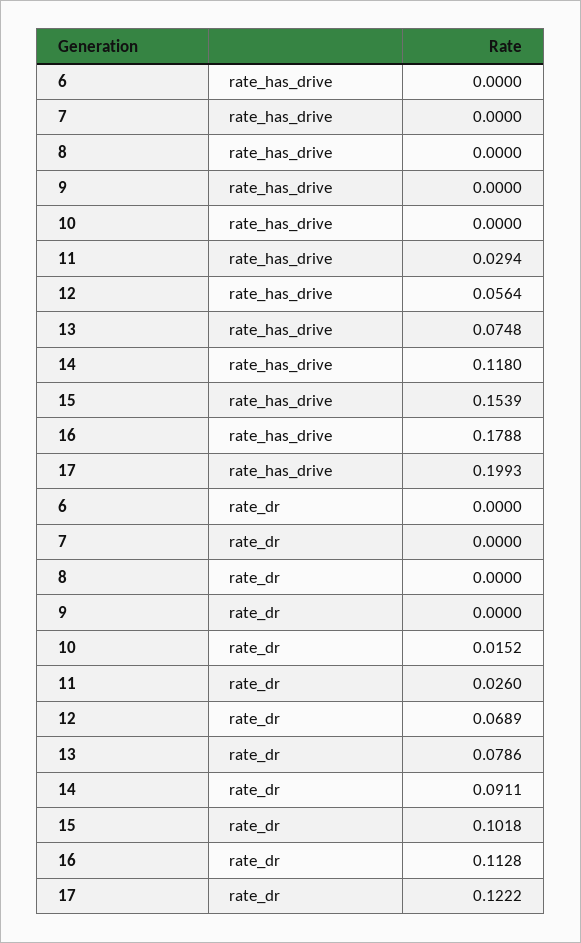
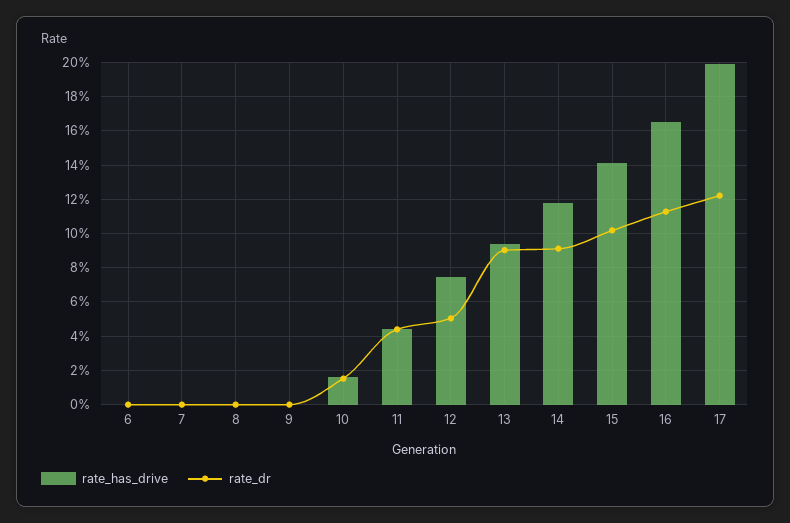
rate_has_drive, 10: 0 -> 0.015
rate_has_drive, 11: 0.0294 -> 0.045
rate_has_drive, 12: 0.0564 -> 0.075
rate_has_drive, 13: 0.0748 -> 0.095
rate_has_drive, 15: 0.1539 -> 0.14
rate_has_drive, 16: 0.1788 -> 0.165
rate_dr, 11: 0.026 -> 0.045
rate_dr, 12: 0.0689 -> 0.05
rate_dr, 13: 0.0786 -> 0.09

